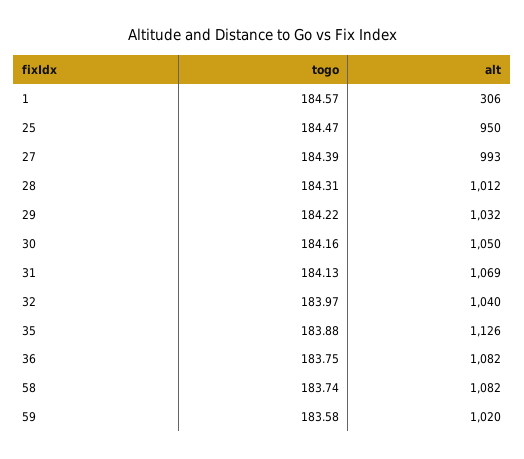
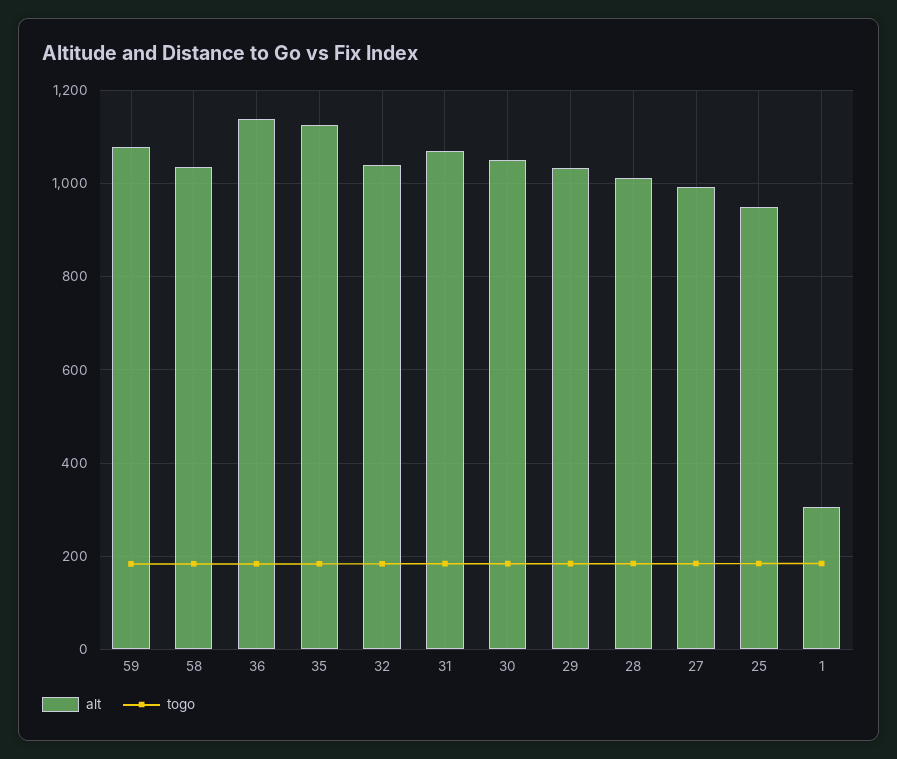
alt, 36: 1082 -> 1140
alt, 58: 1082 -> 1040
alt, 59: 1020 -> 1080

